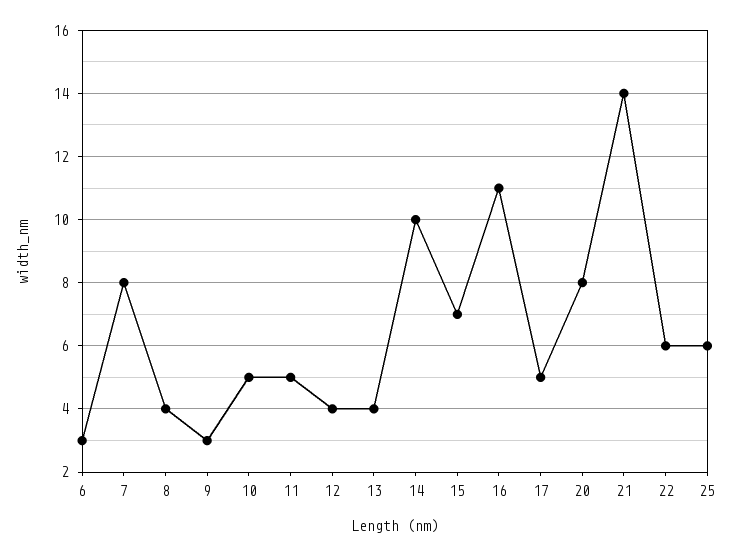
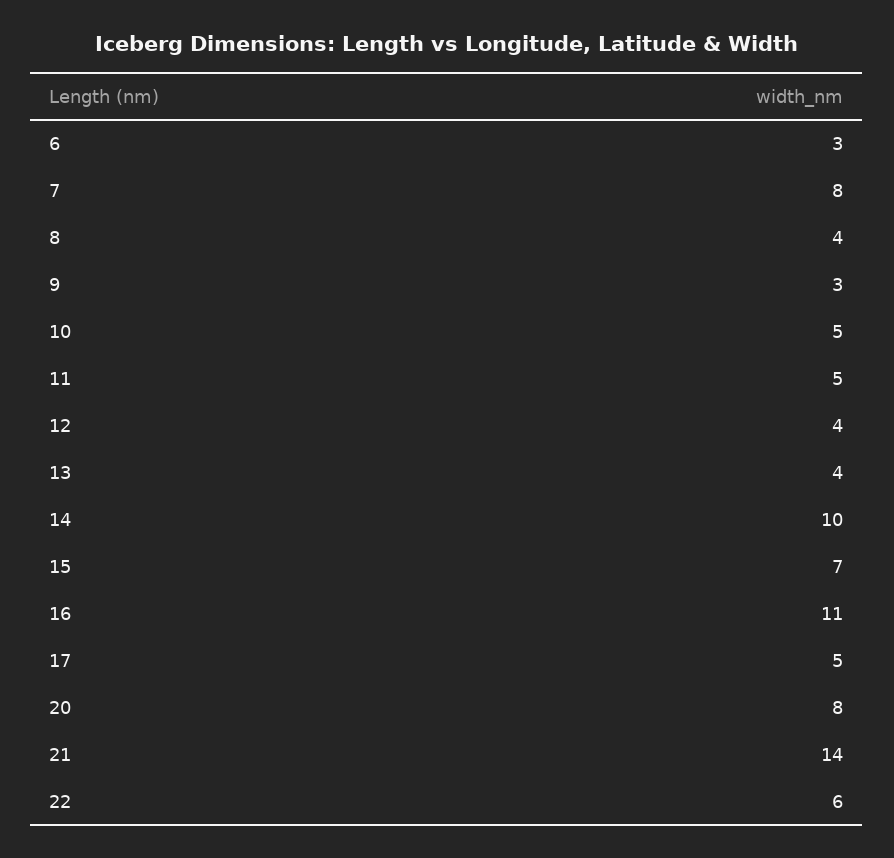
25: 6 -> none

